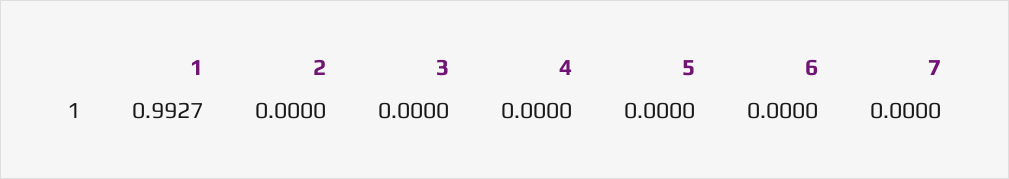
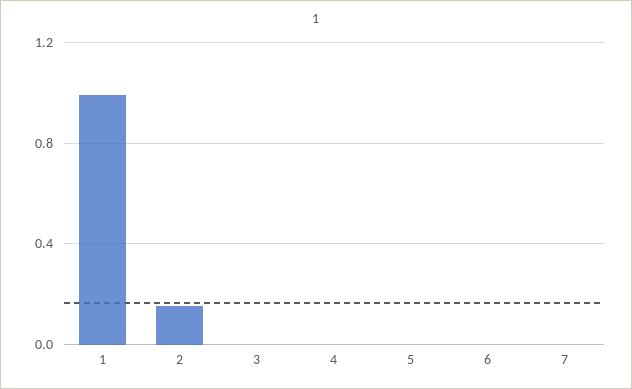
2: 0 -> 0.15

